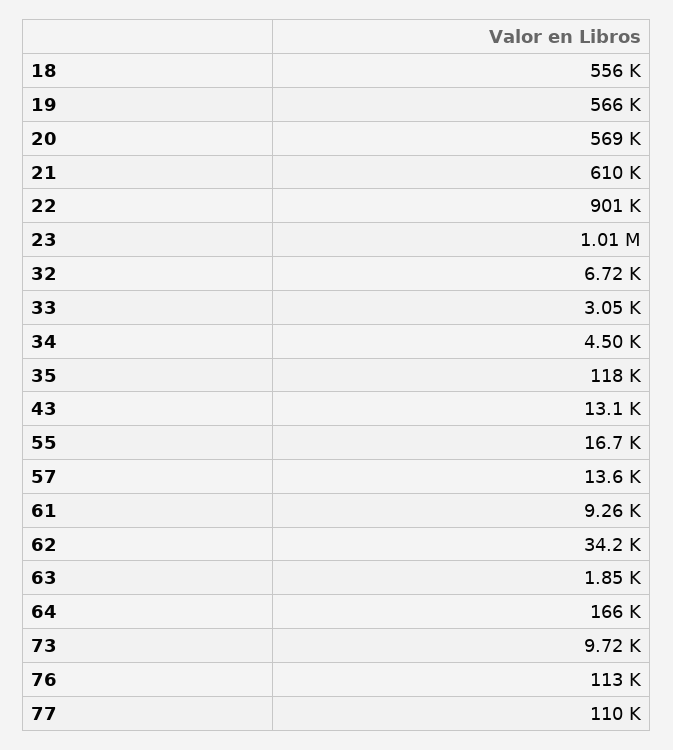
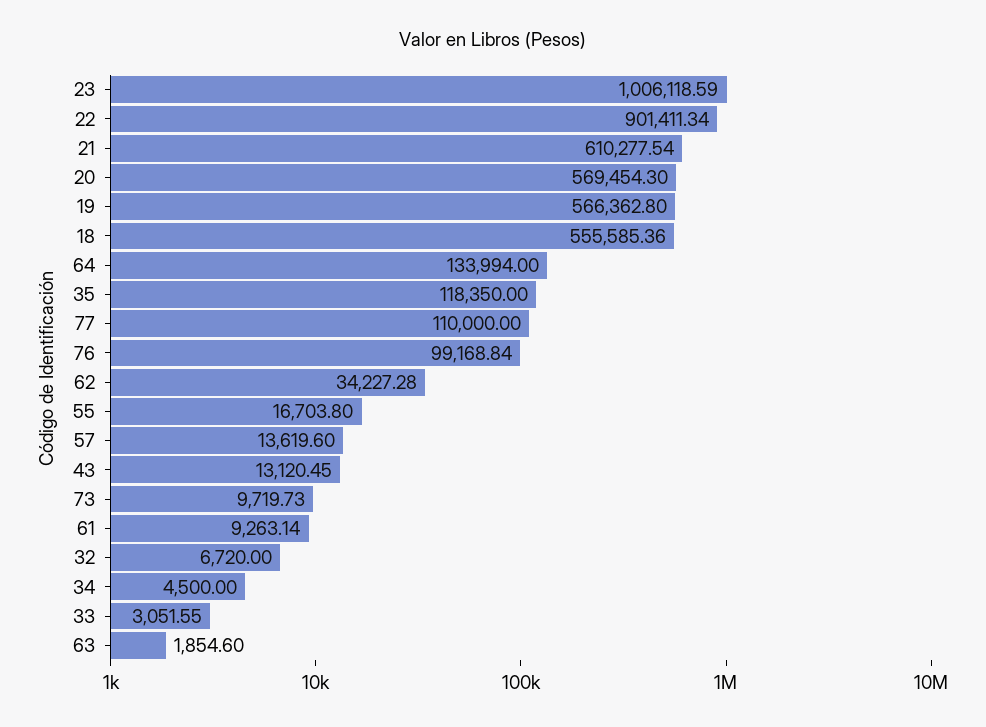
64: 166000 -> 133994
76: 113000 -> 99168.84

